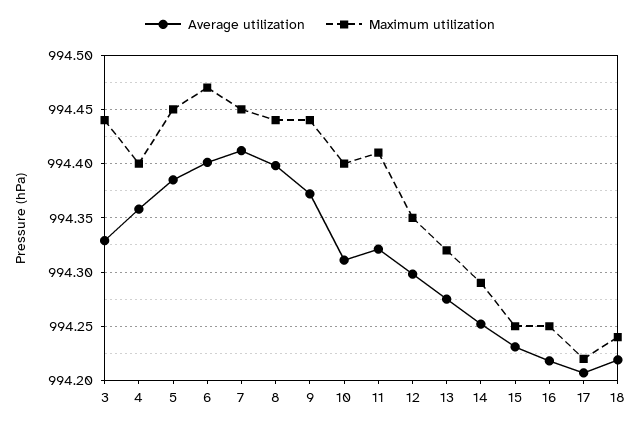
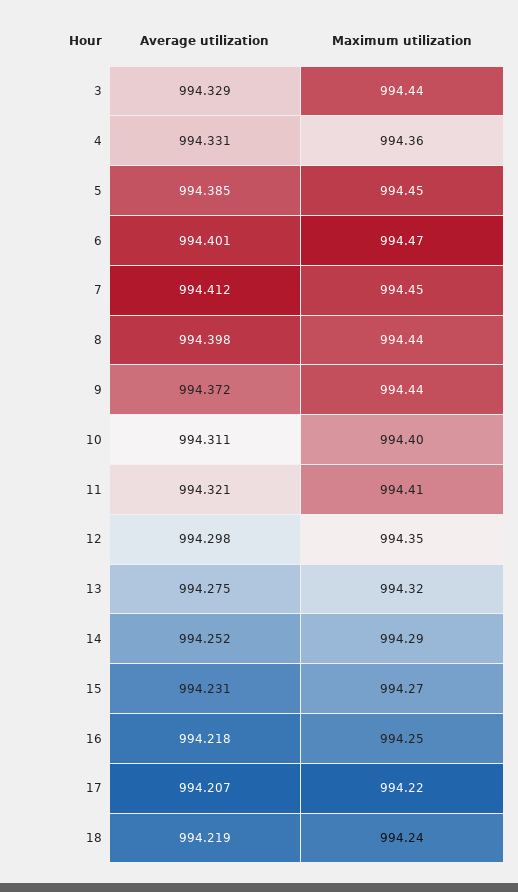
Average utilization, 4: 994.36 -> 994.331
Maximum utilization, 4: 994.4 -> 994.36
Maximum utilization, 15: 994.25 -> 994.27

